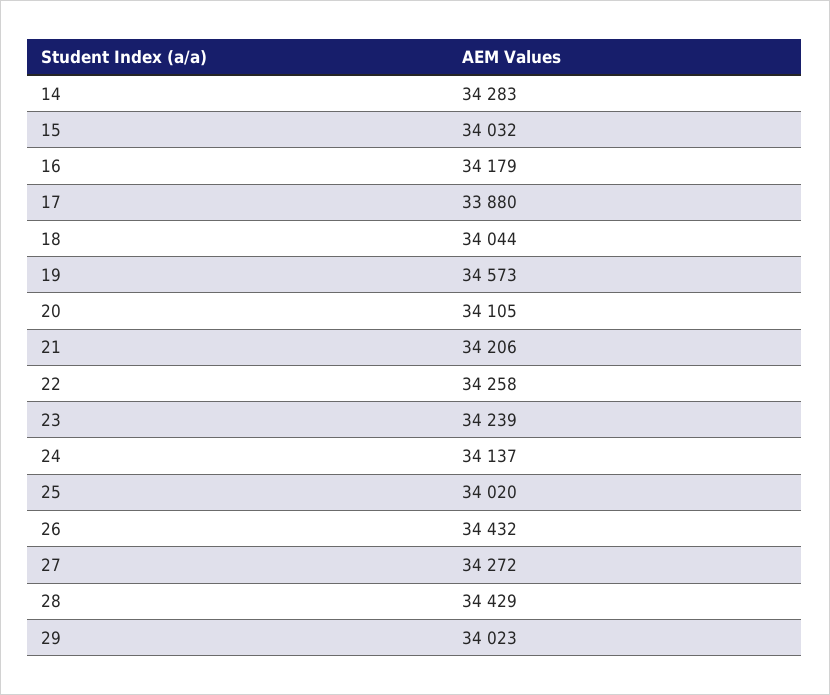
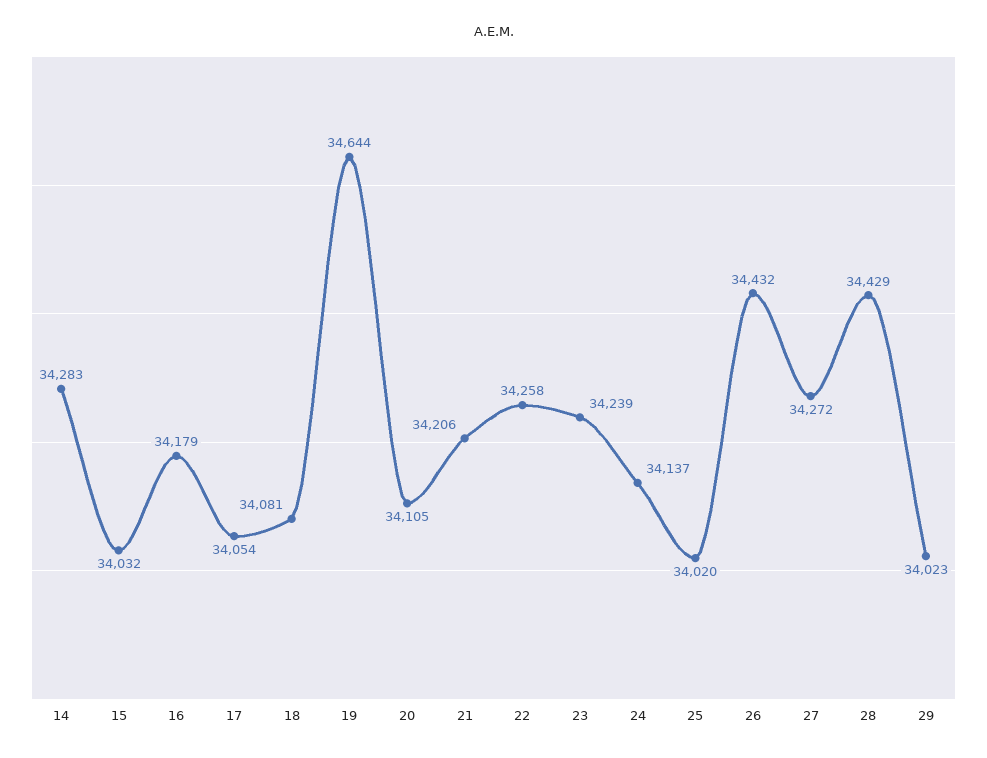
17: 33880 -> 34054
18: 34044 -> 34081
19: 34573 -> 34644

